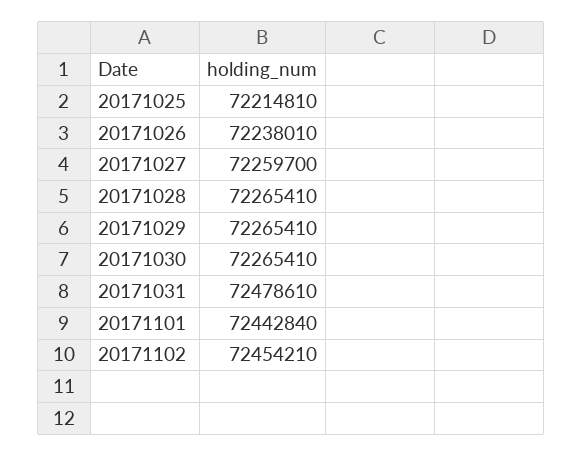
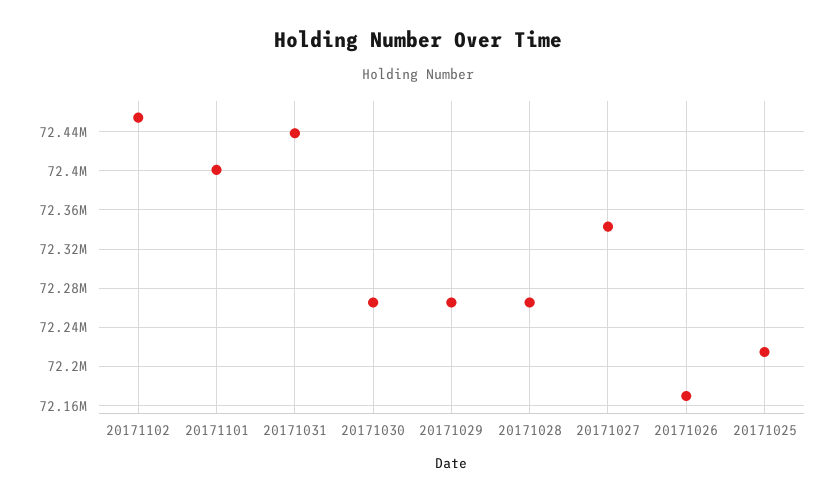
20171026: 72238010 -> 72170000
20171027: 72259700 -> 72340000
20171031: 72478610 -> 72440000
20171101: 72442840 -> 72400000

